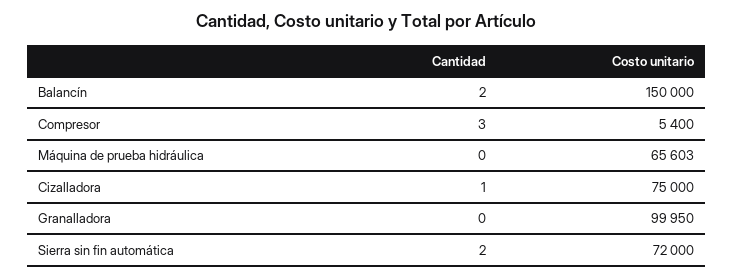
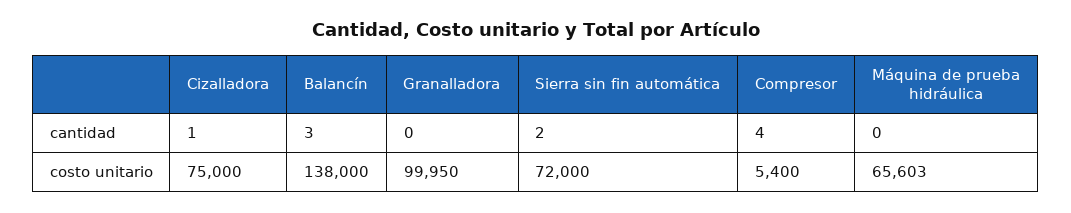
Cantidad, Balancín: 2 -> 3
Costo unitario, Balancín: 150000 -> 138000
Cantidad, Compresor: 3 -> 4

